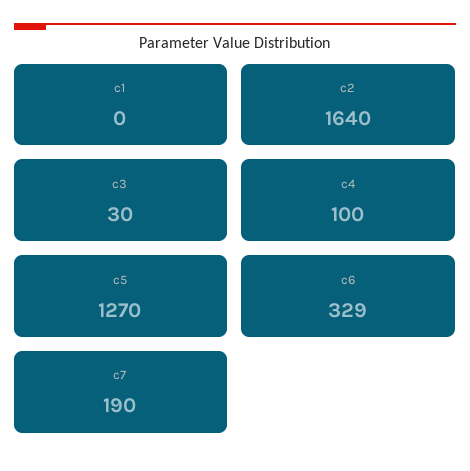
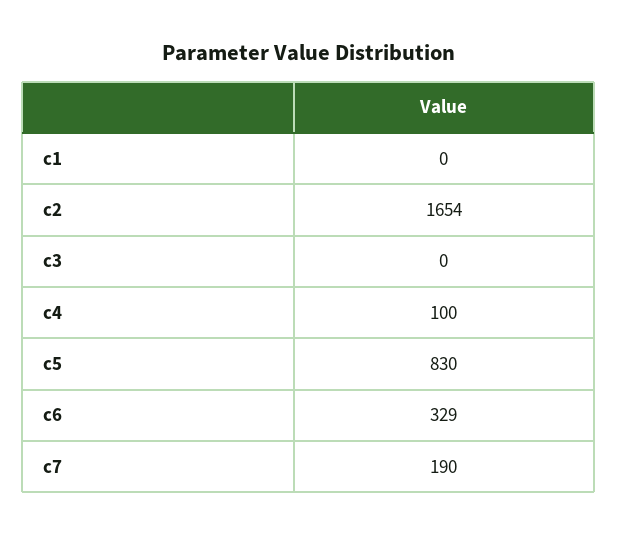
c2: 1640 -> 1654
c3: 30 -> 0
c5: 1270 -> 830

